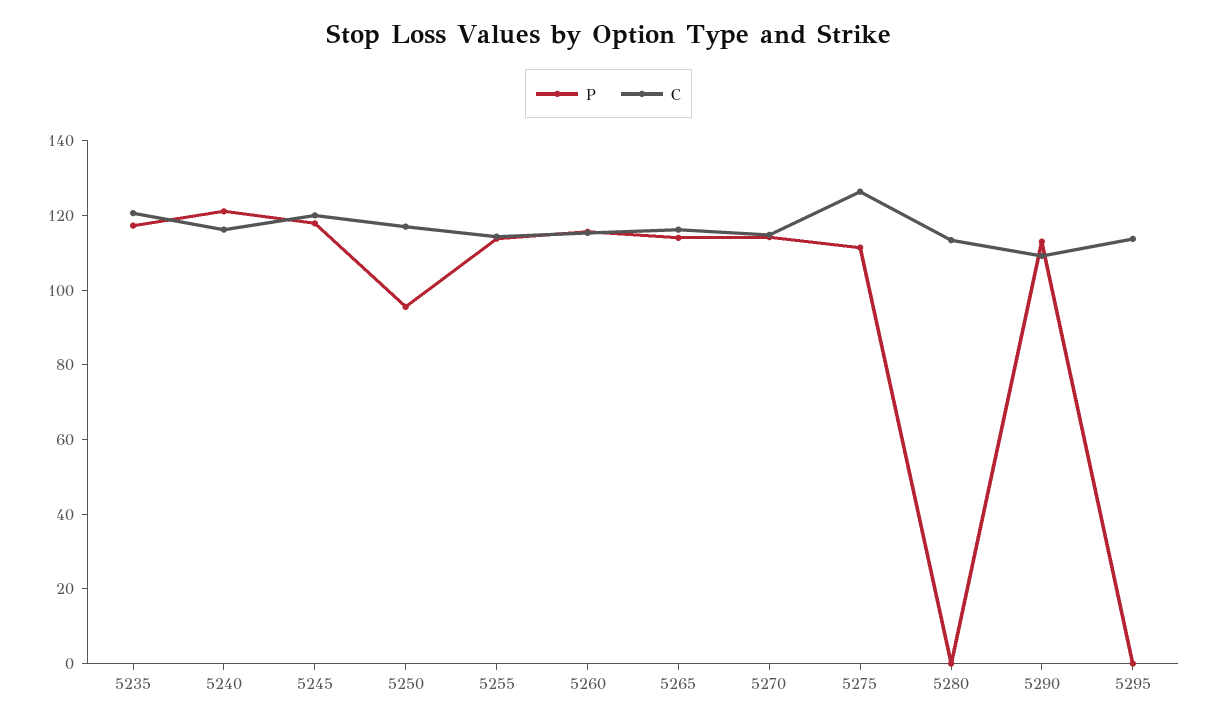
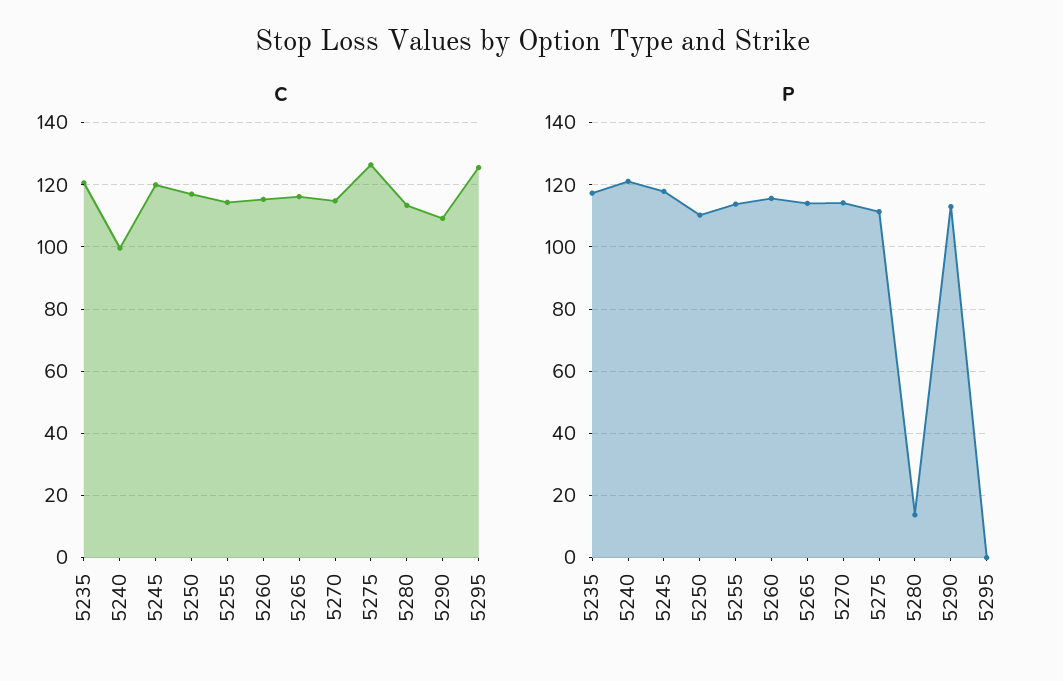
C, 5240: 115 -> 100
P, 5250: 95 -> 110
P, 5280: 0 -> 14
C, 5295: 115 -> 126

